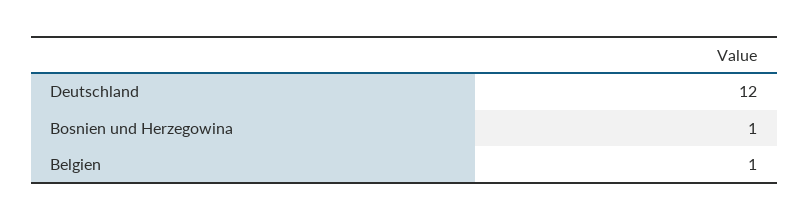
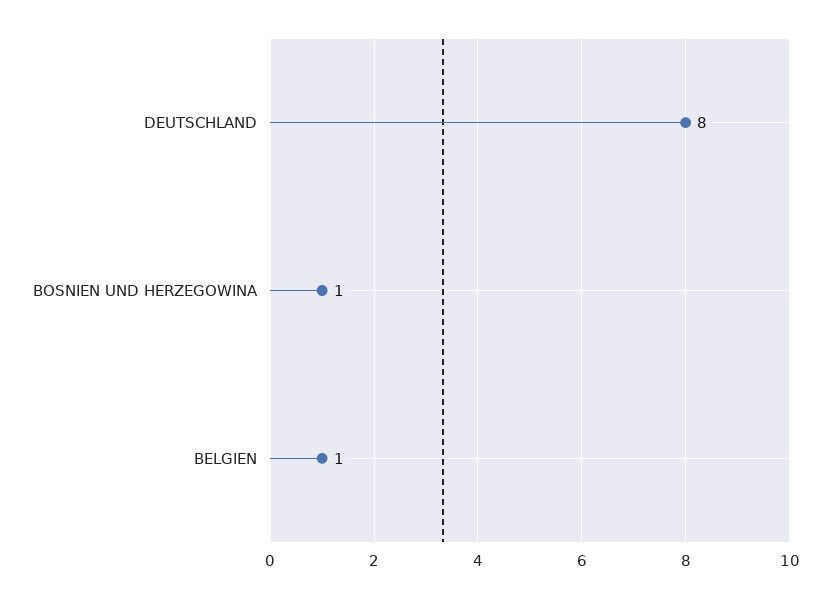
Deutschland: 12 -> 8

